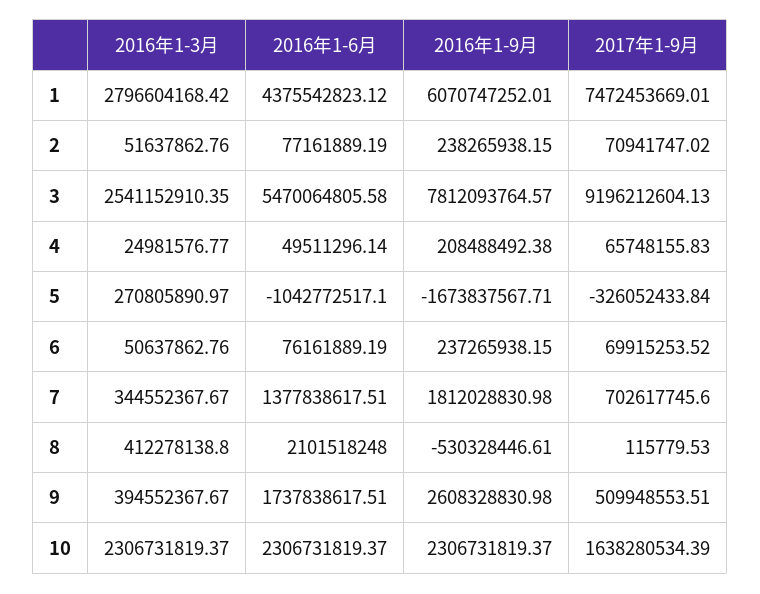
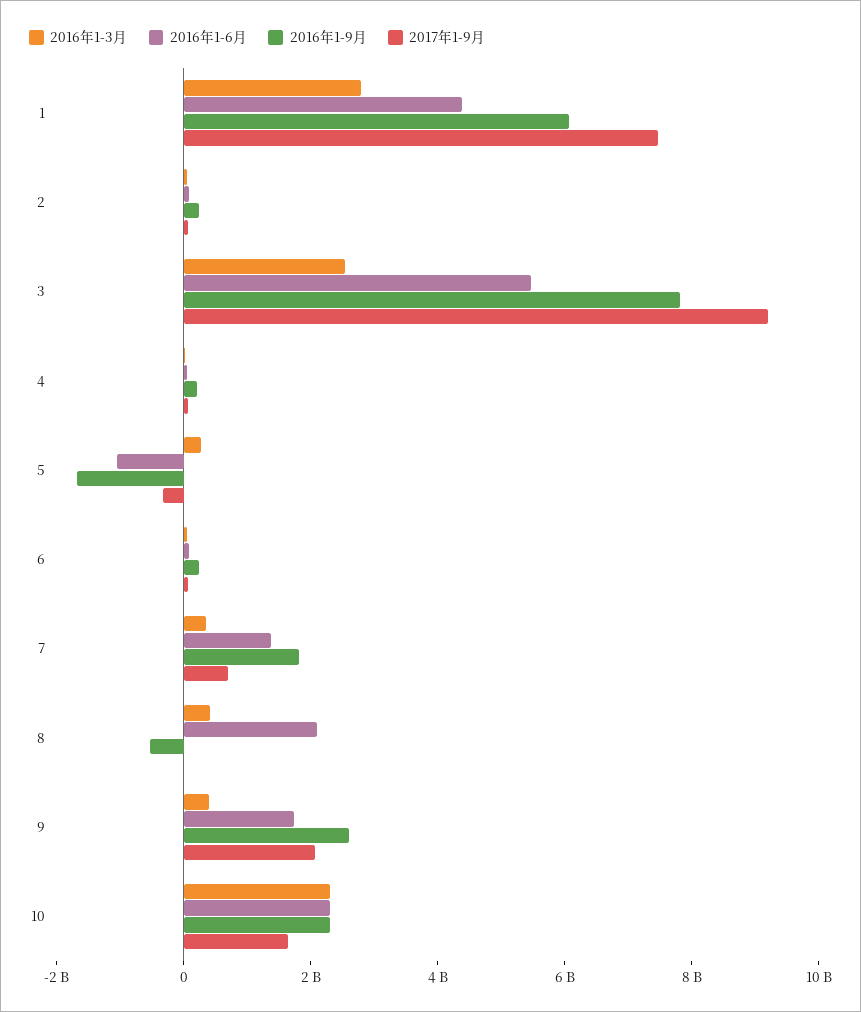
2017年1-9月, 9: 509948553.51 -> 2000000000

